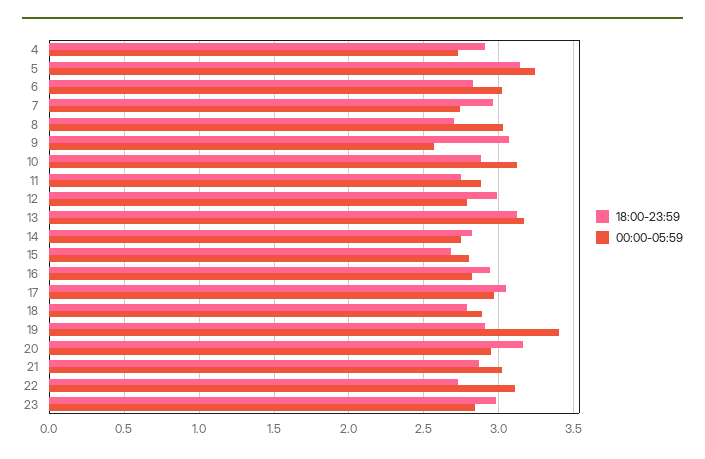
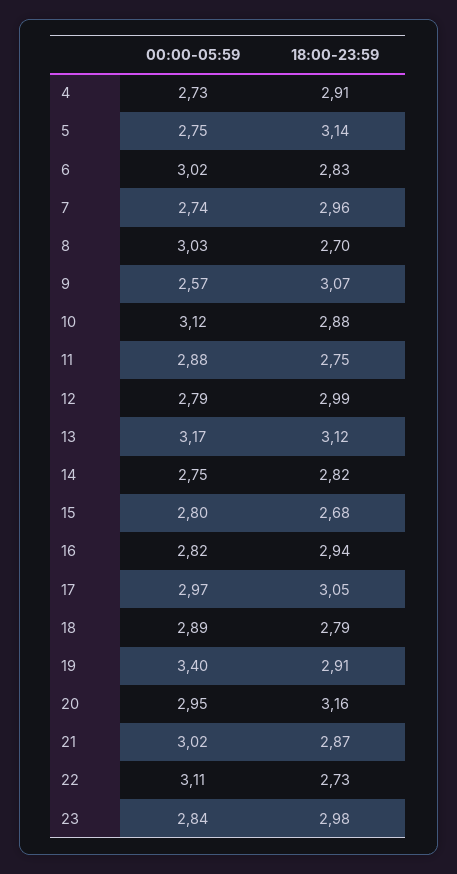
00:00-05:59, 5: 3.25 -> 2.75

